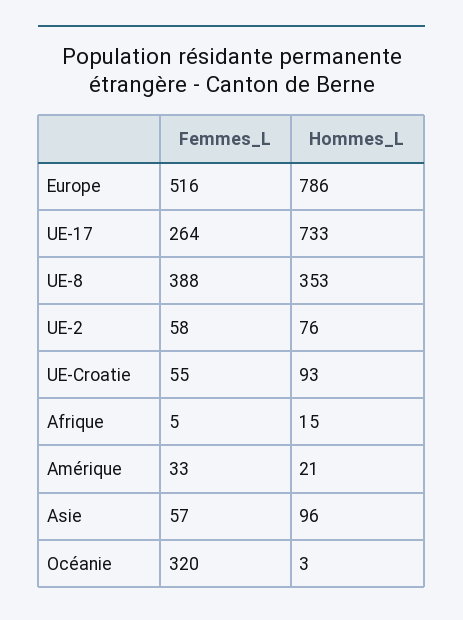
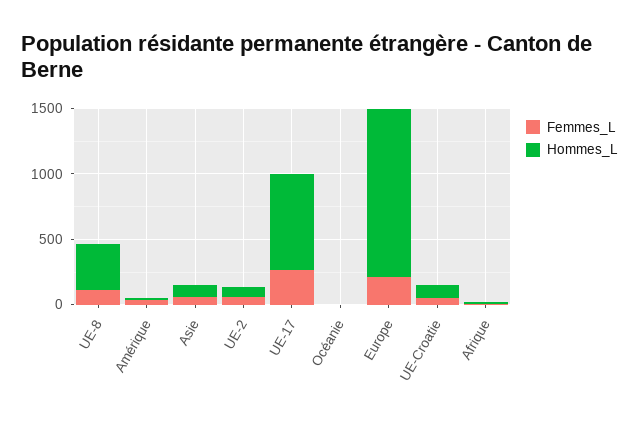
Femmes_L, Europe: 516 -> 200
Hommes_L, Europe: 786 -> 1300
Femmes_L, UE-8: 388 -> 100
Femmes_L, Océanie: 320 -> 0

